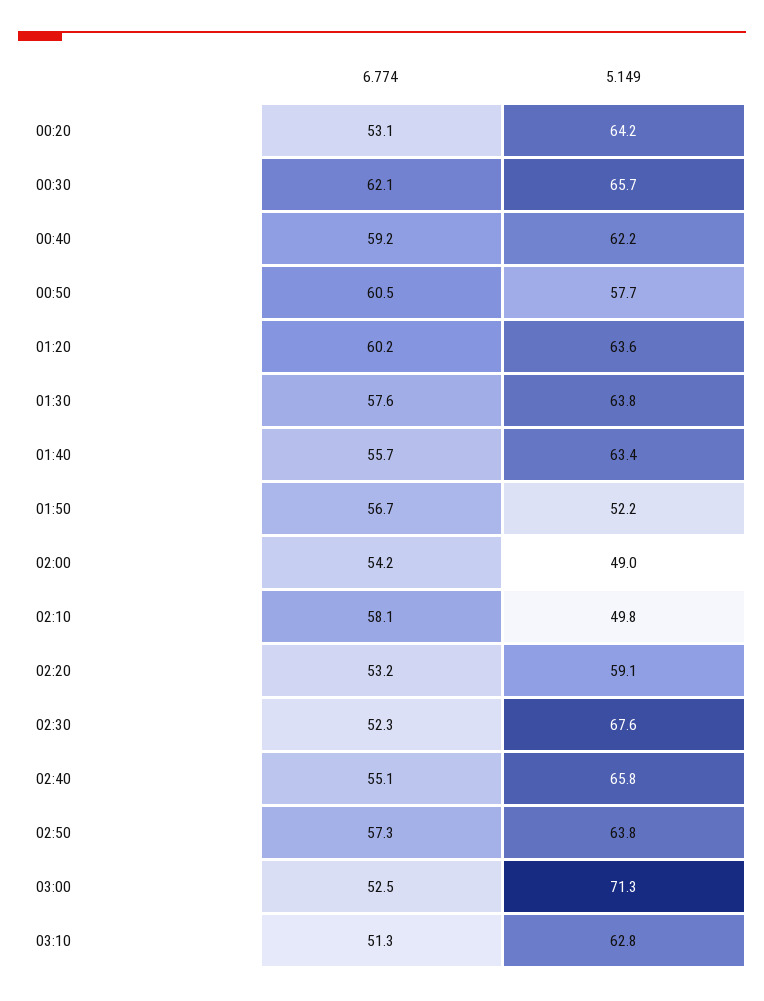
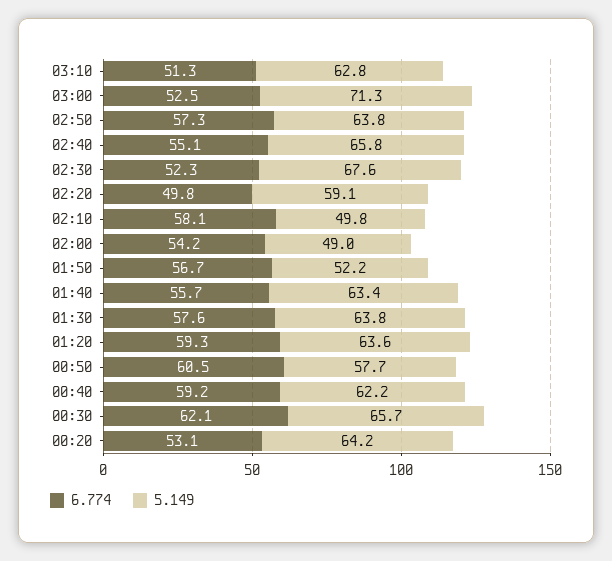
6.774, 01:20: 60.2 -> 59.3
6.774, 02:20: 53.2 -> 49.8

